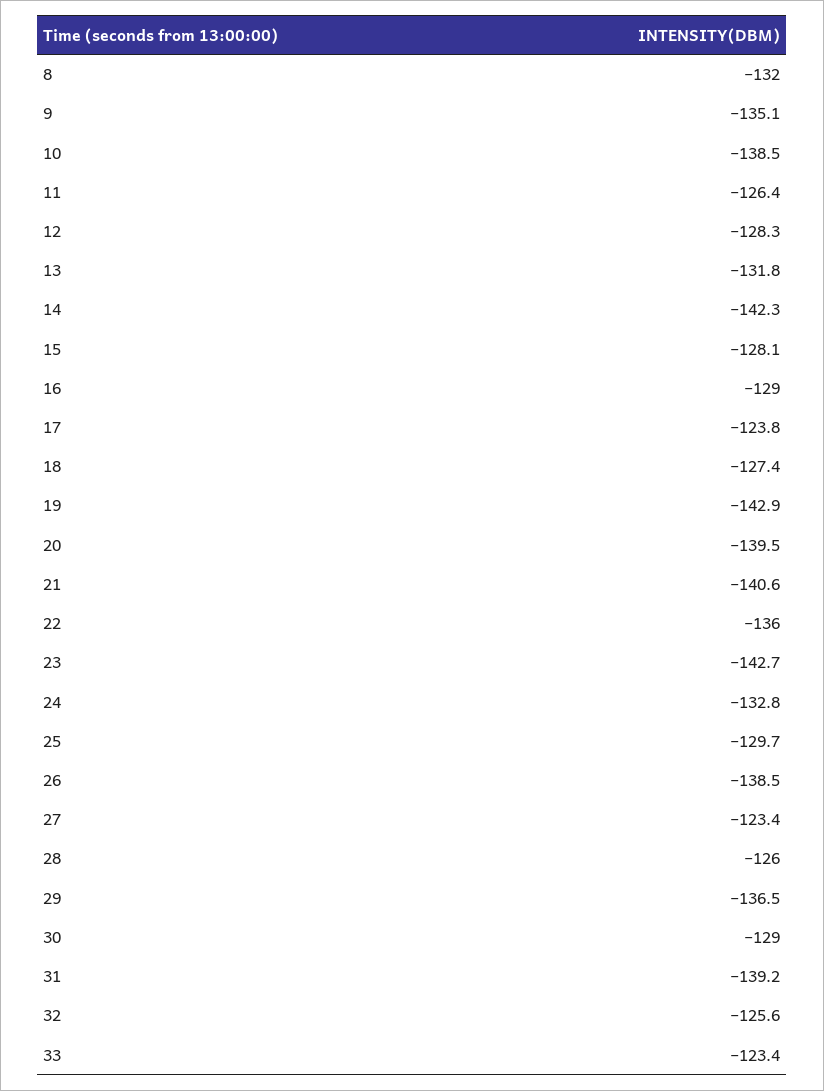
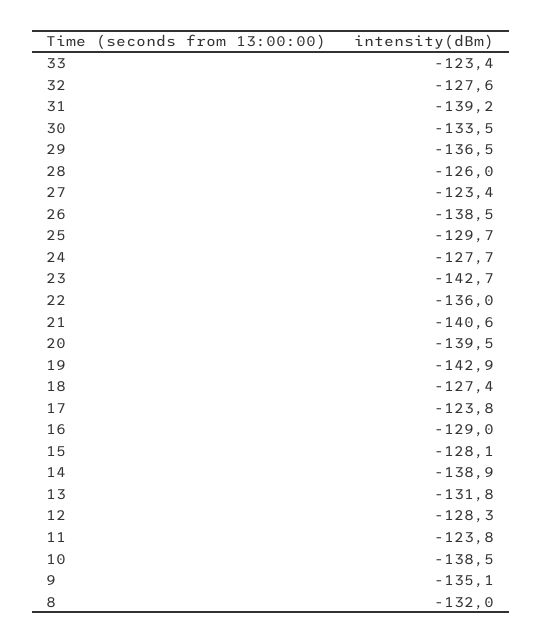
11: -126.4 -> -123.8
14: -142.3 -> -138.9
24: -132.8 -> -127.7
30: -129 -> -133.5
32: -125.6 -> -127.6

